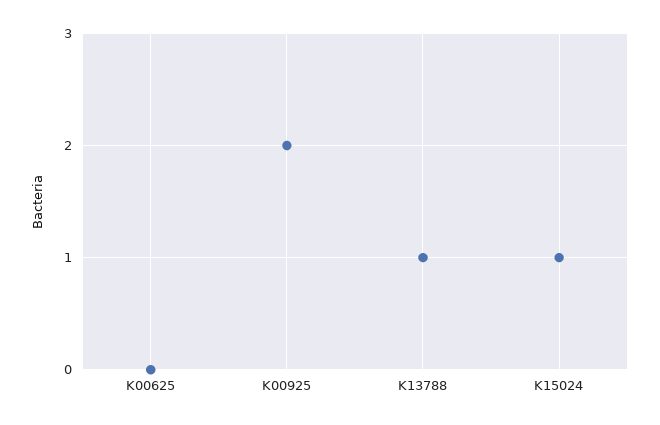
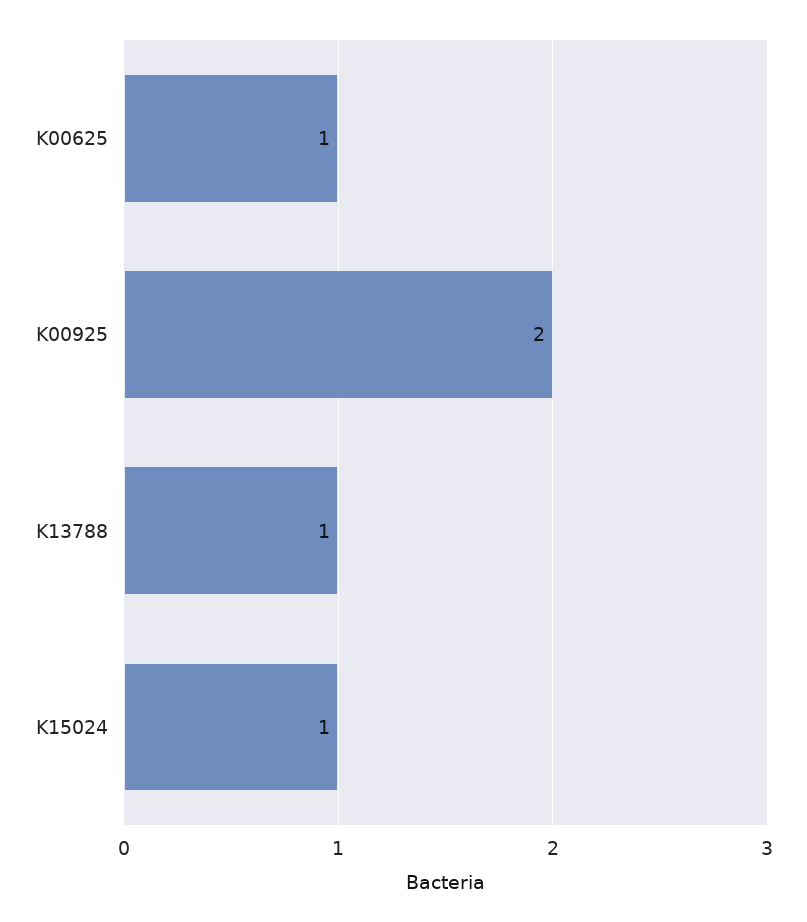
K00625: 0 -> 1

